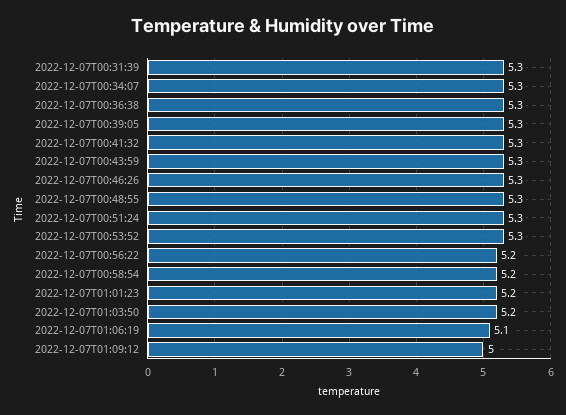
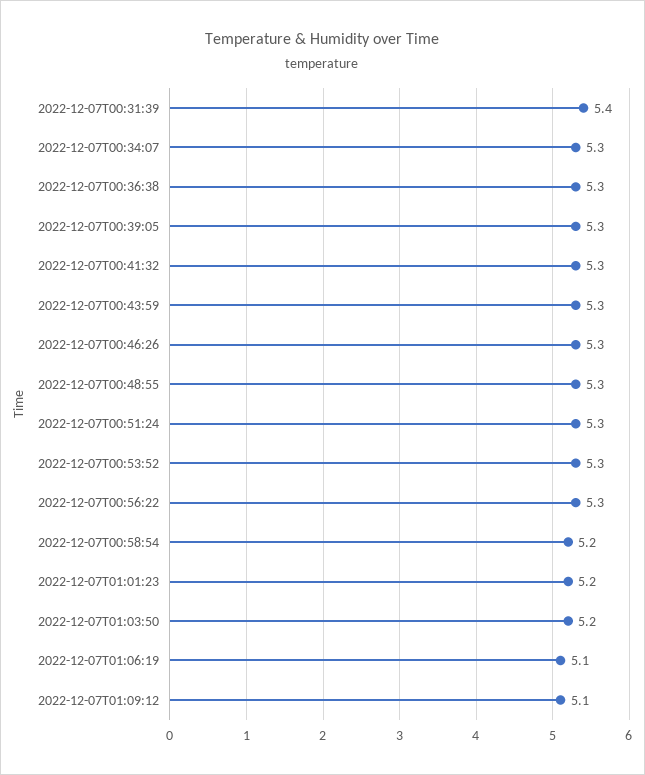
2022-12-07T00:31:39: 5.3 -> 5.4
2022-12-07T00:56:22: 5.2 -> 5.3
2022-12-07T01:09:12: 5 -> 5.1

